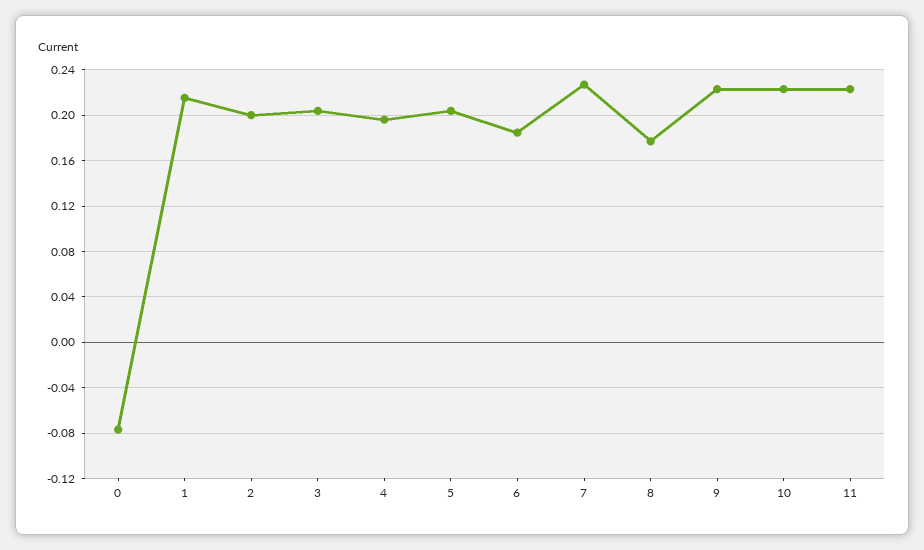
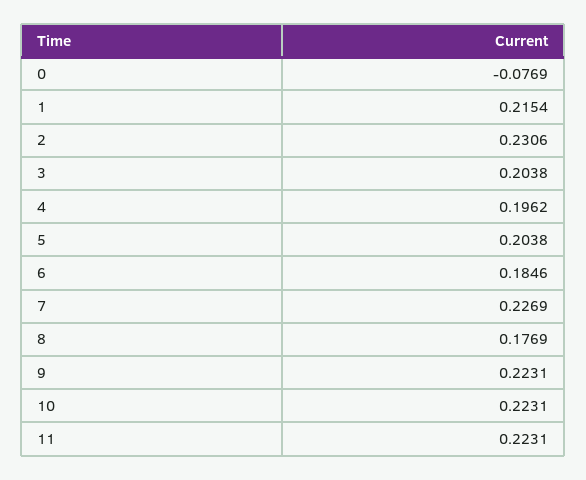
2: 0.2 -> 0.2306

